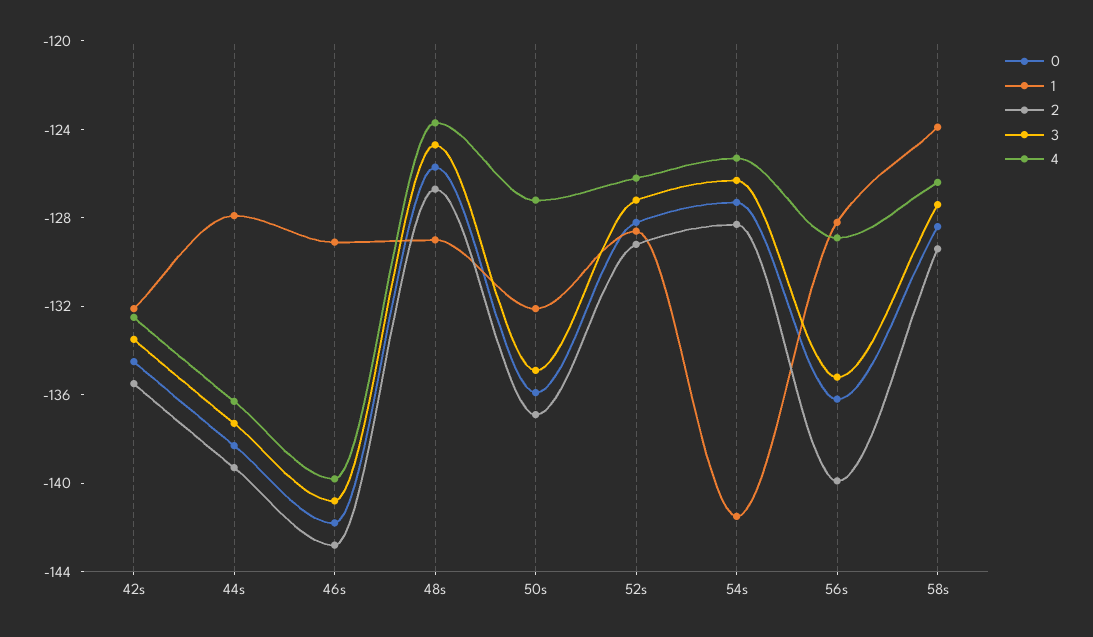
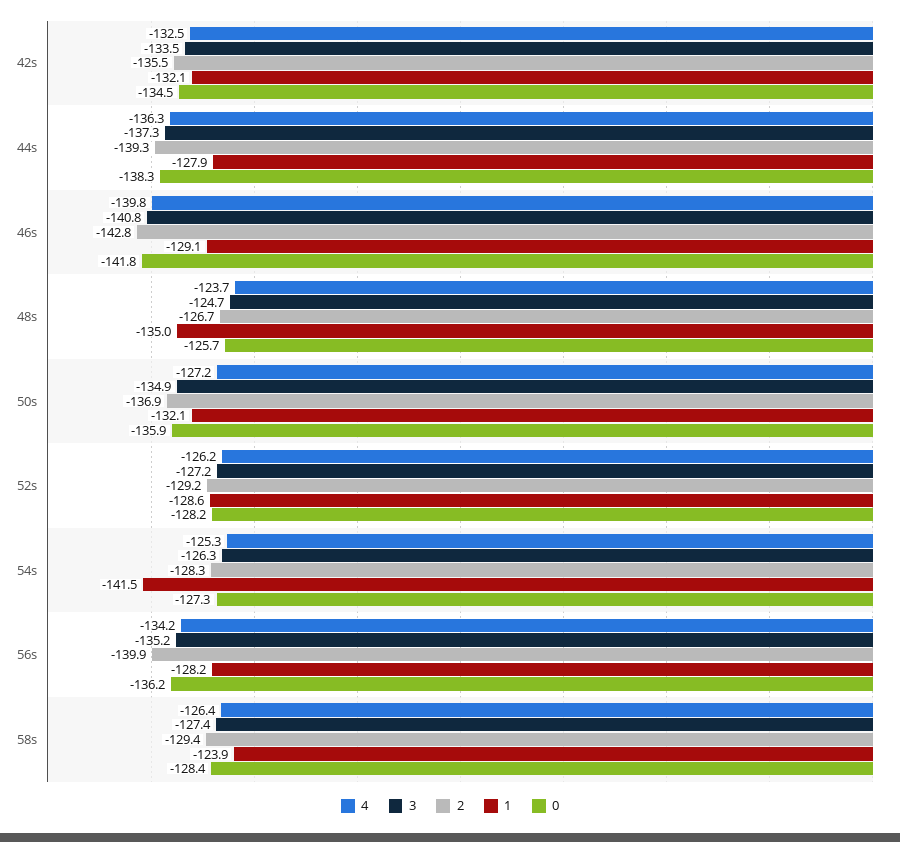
1, 48s: -129 -> -135
4, 56s: -129 -> -134.2

